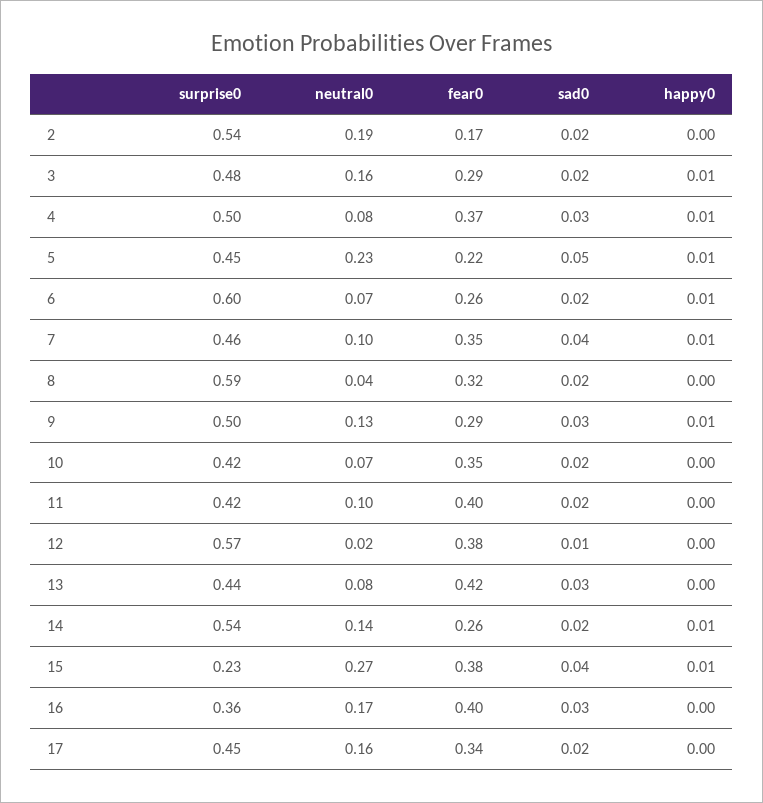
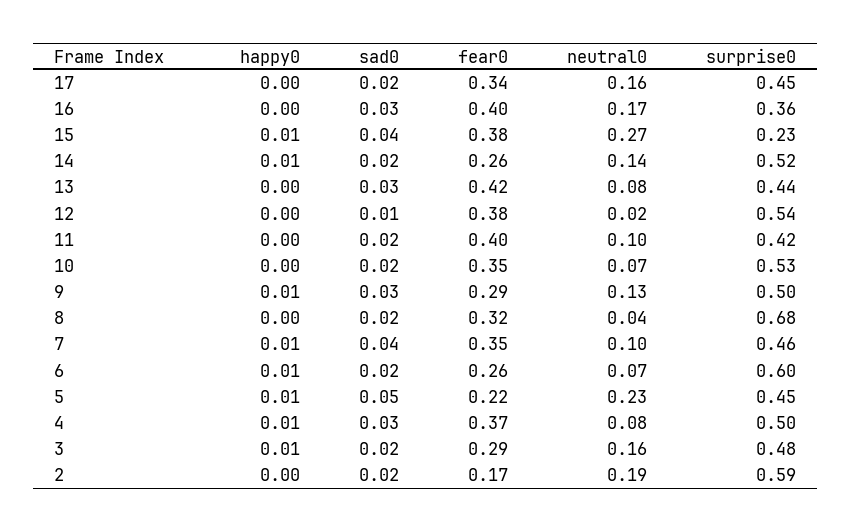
surprise0, 2: 0.54 -> 0.59
surprise0, 8: 0.59 -> 0.68
surprise0, 10: 0.42 -> 0.53
surprise0, 12: 0.57 -> 0.54
surprise0, 14: 0.54 -> 0.52

